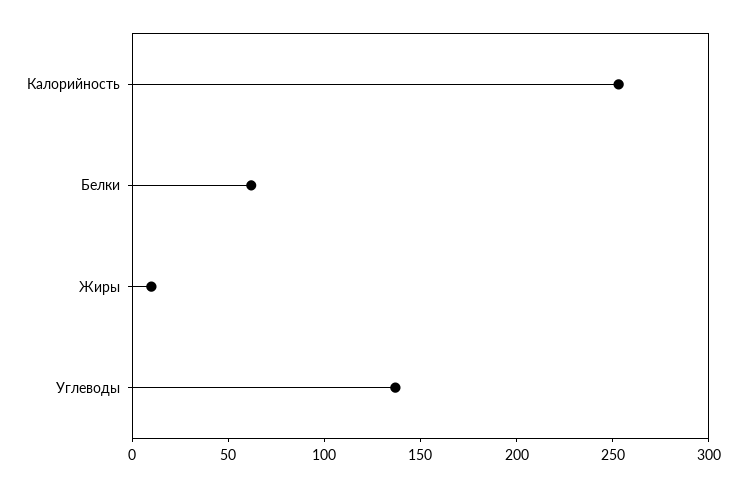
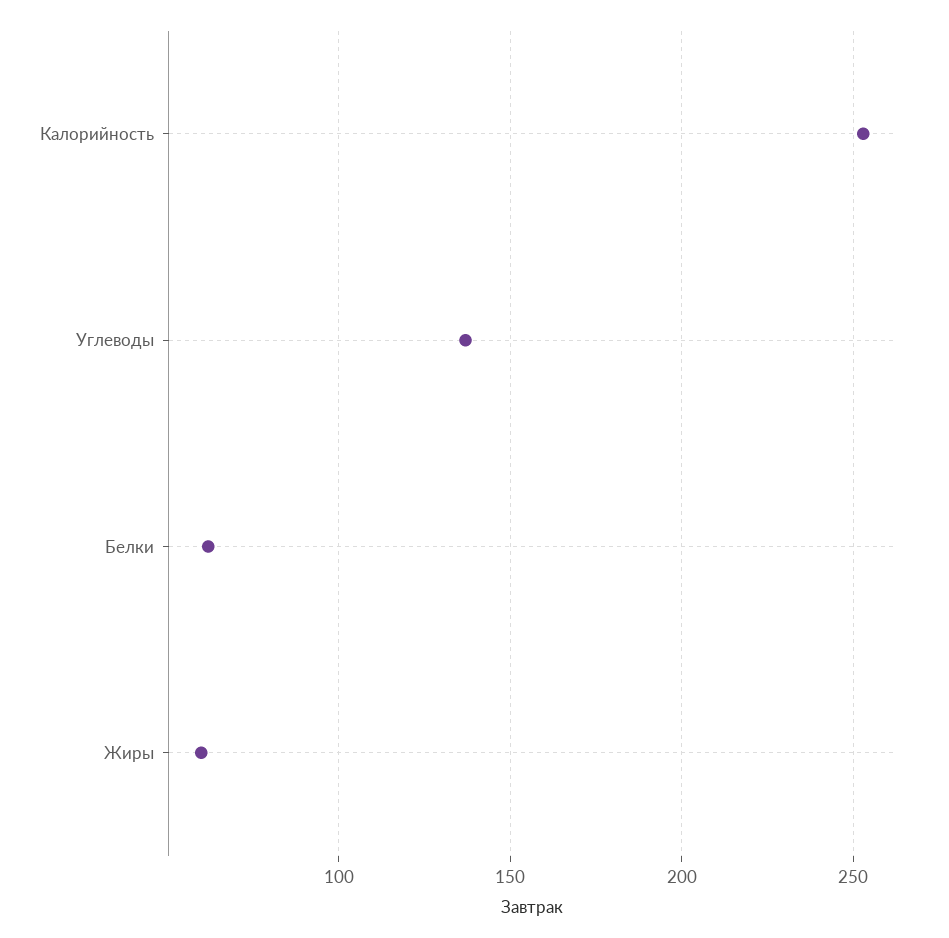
Жиры: 10 -> 60

